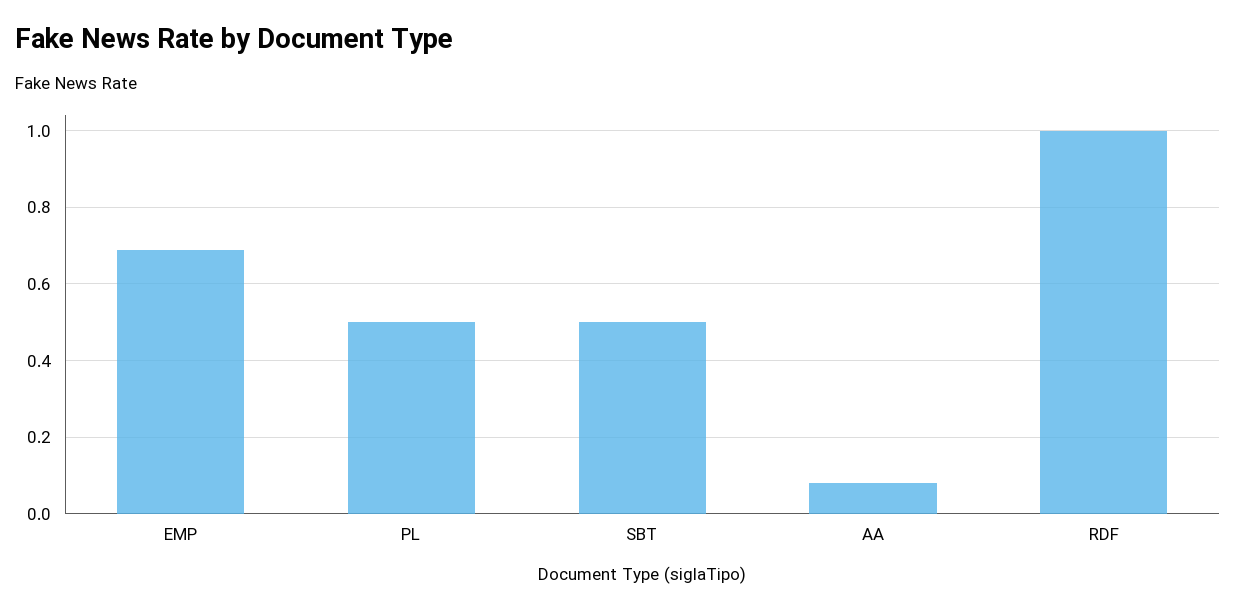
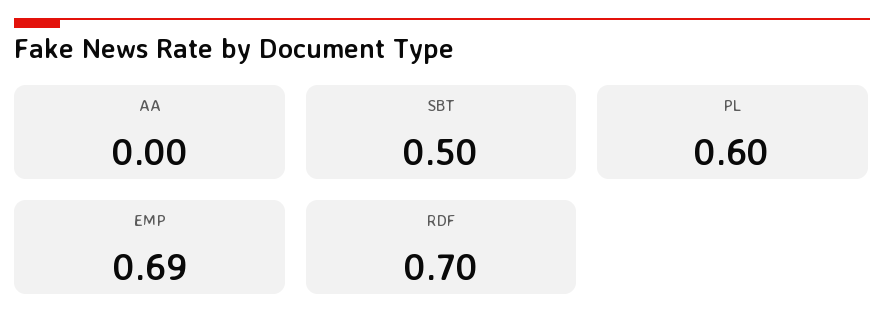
PL: 0.5 -> 0.6
AA: 0.08 -> 0
RDF: 1 -> 0.7

